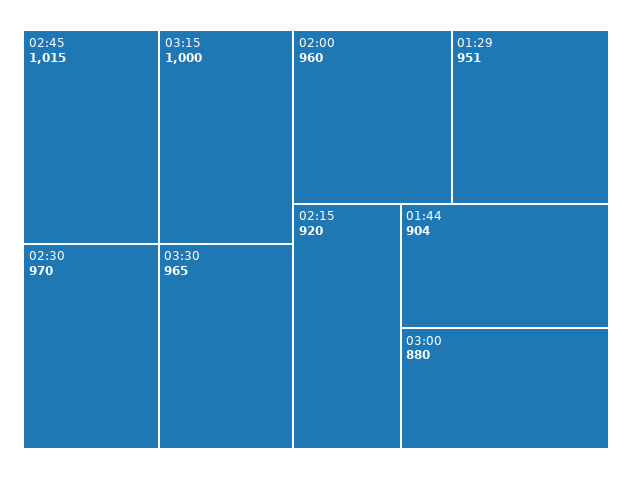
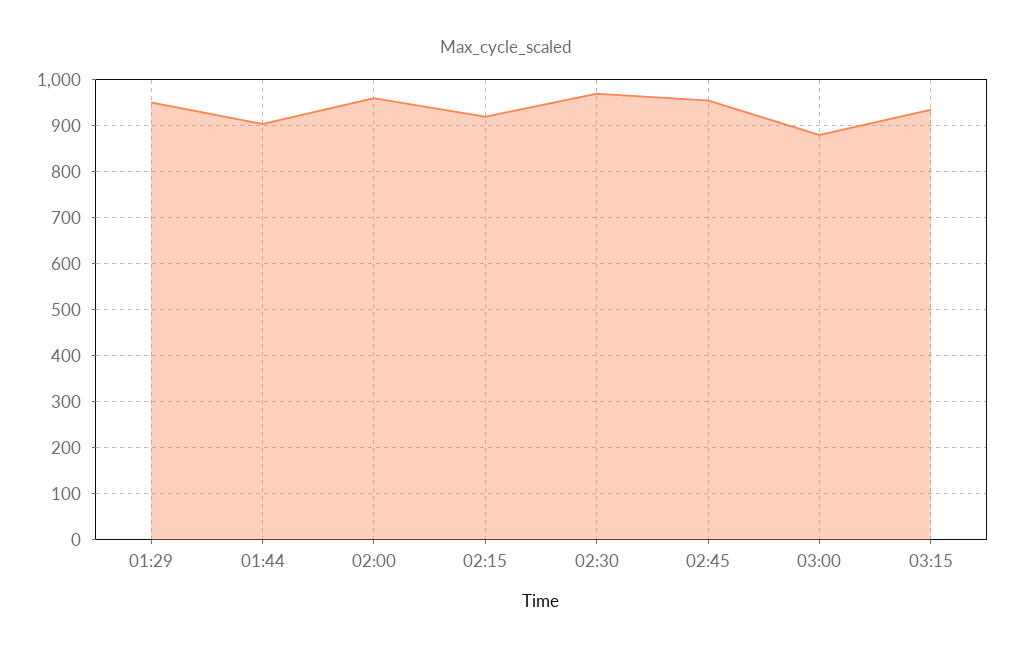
02:45: 1015 -> 960
03:15: 1000 -> 940
03:30: 965 -> none

